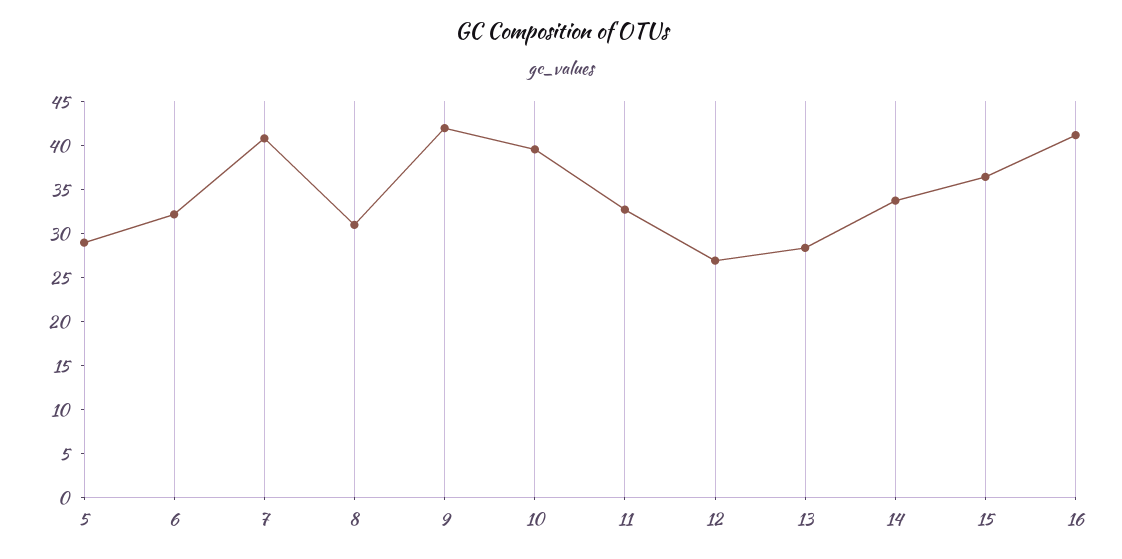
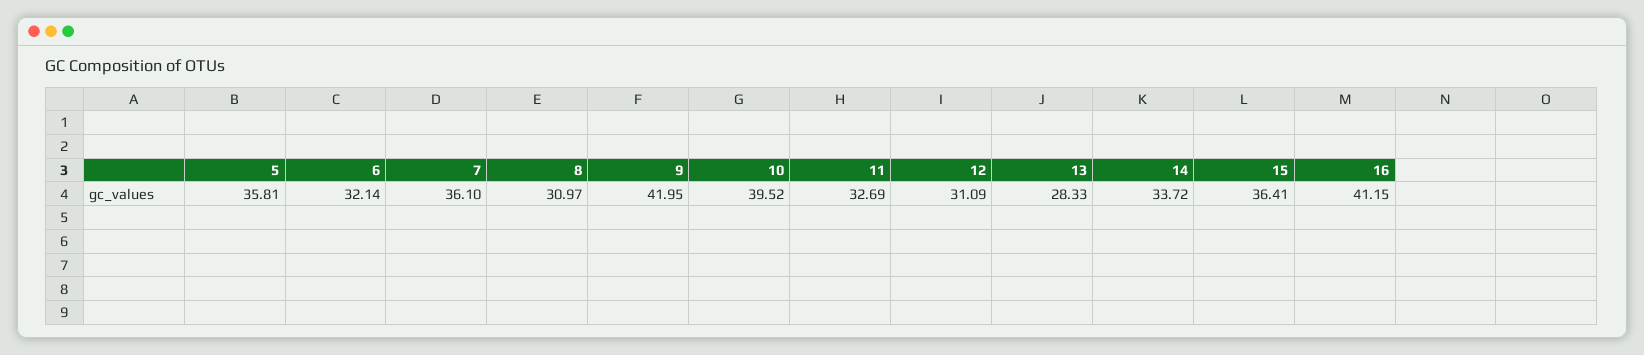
5: 29 -> 35.81
7: 41 -> 36.1
12: 27 -> 31.09

